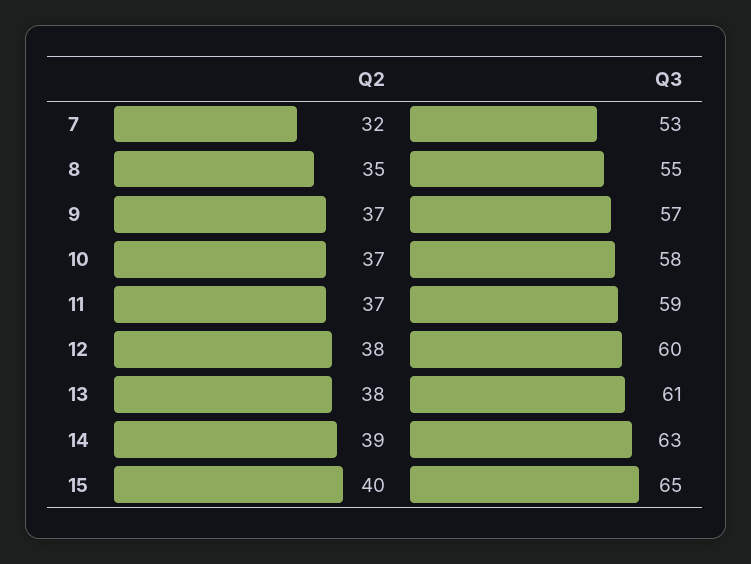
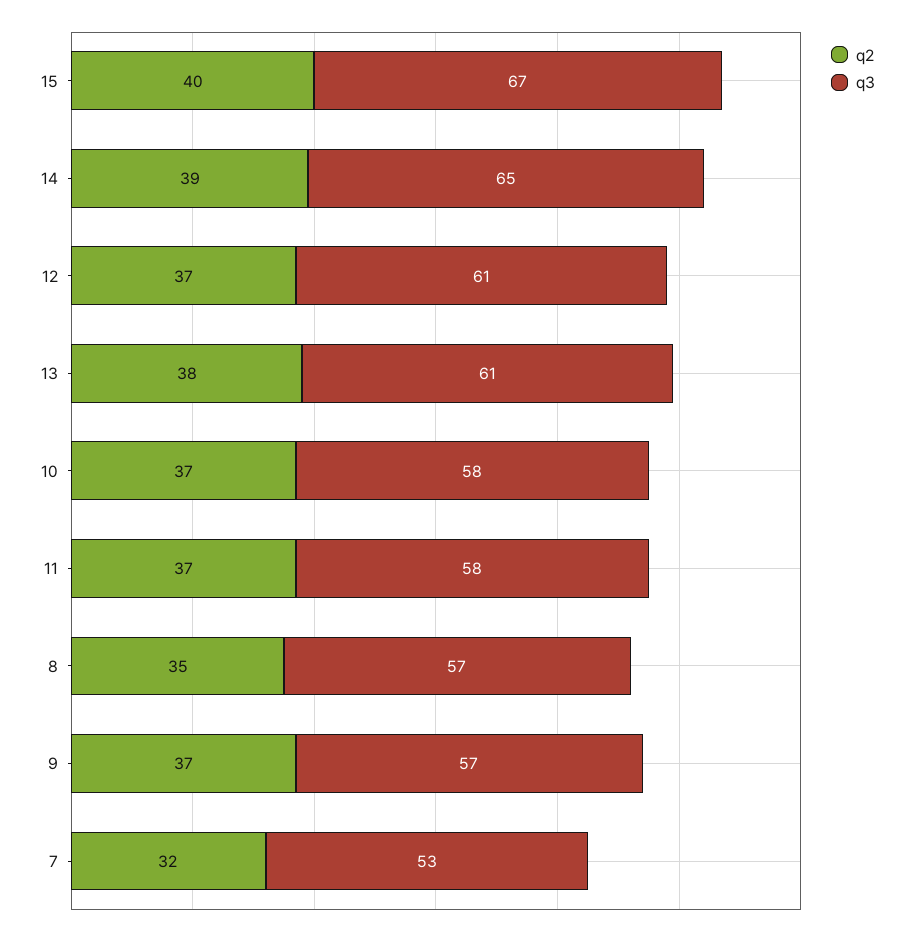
Q3, 8: 55 -> 57
Q3, 11: 59 -> 58
Q2, 12: 38 -> 37
Q3, 12: 60 -> 61
Q3, 14: 63 -> 65
Q3, 15: 65 -> 67

